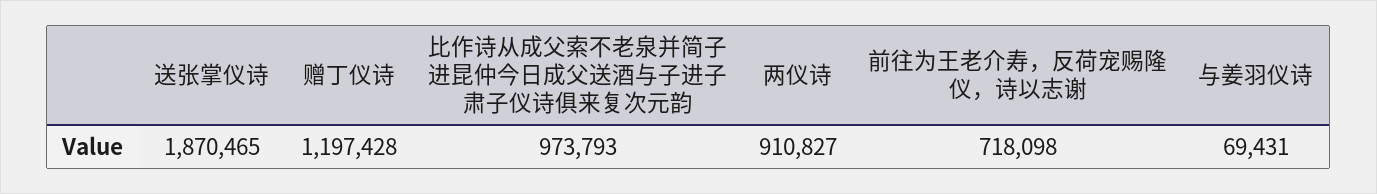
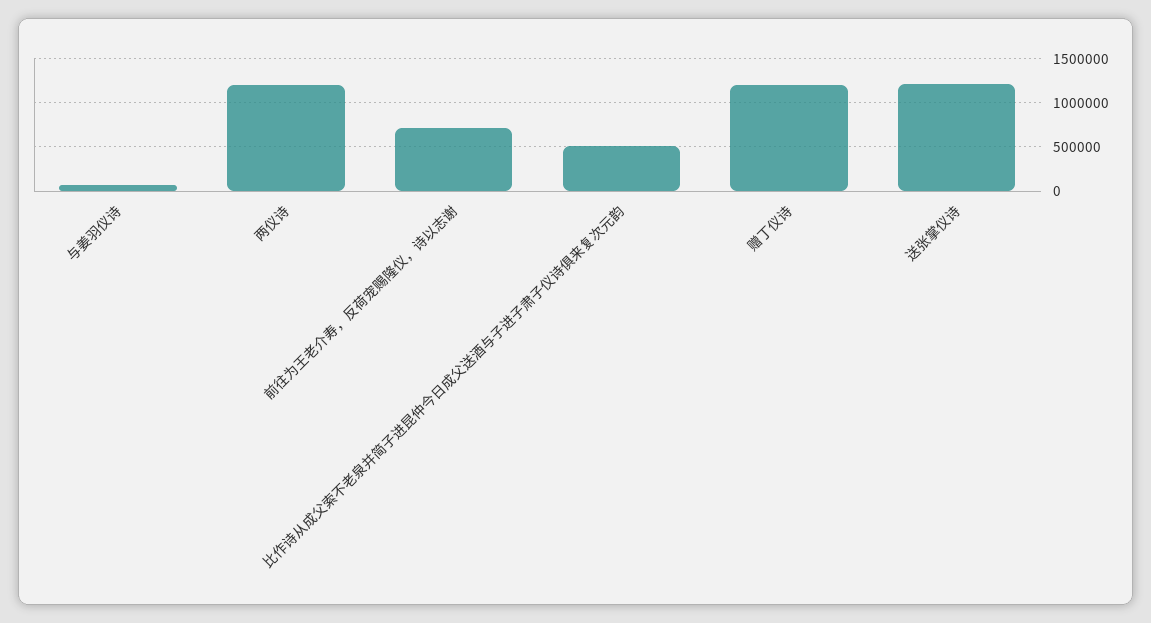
送张掌仪诗: 1870465 -> 1200000
比作诗从成父索不老泉并简子进昆仲今日成父送酒与子进子肃子仪诗俱来复次元韵: 973793 -> 500000
两仪诗: 910827 -> 1200000

